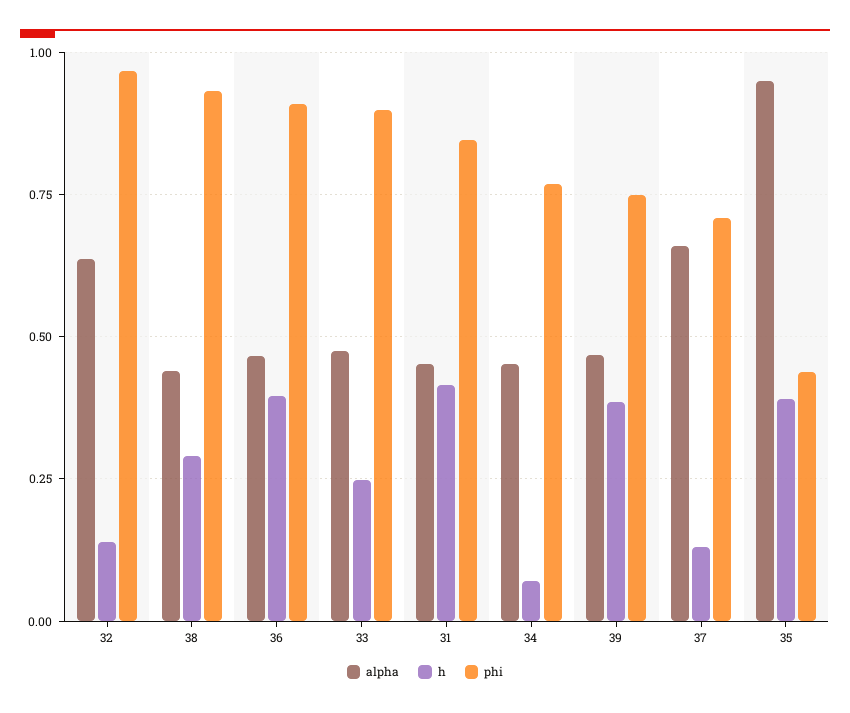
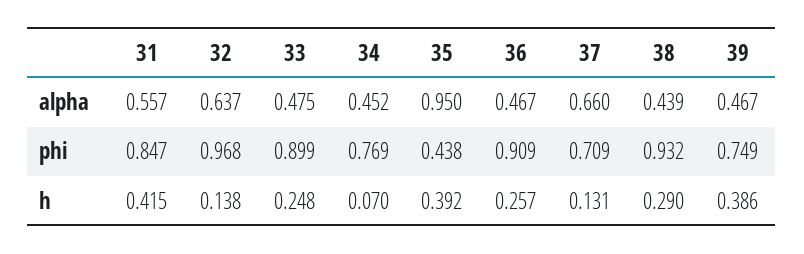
h, 36: 0.4 -> 0.257
alpha, 31: 0.45 -> 0.557

